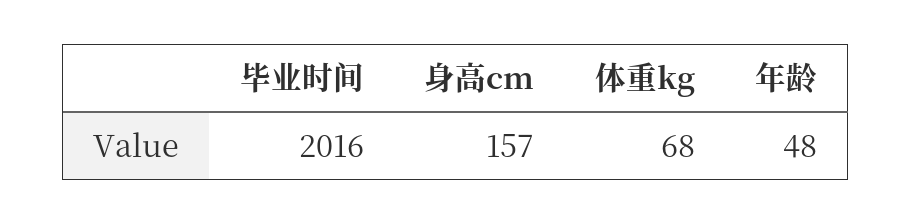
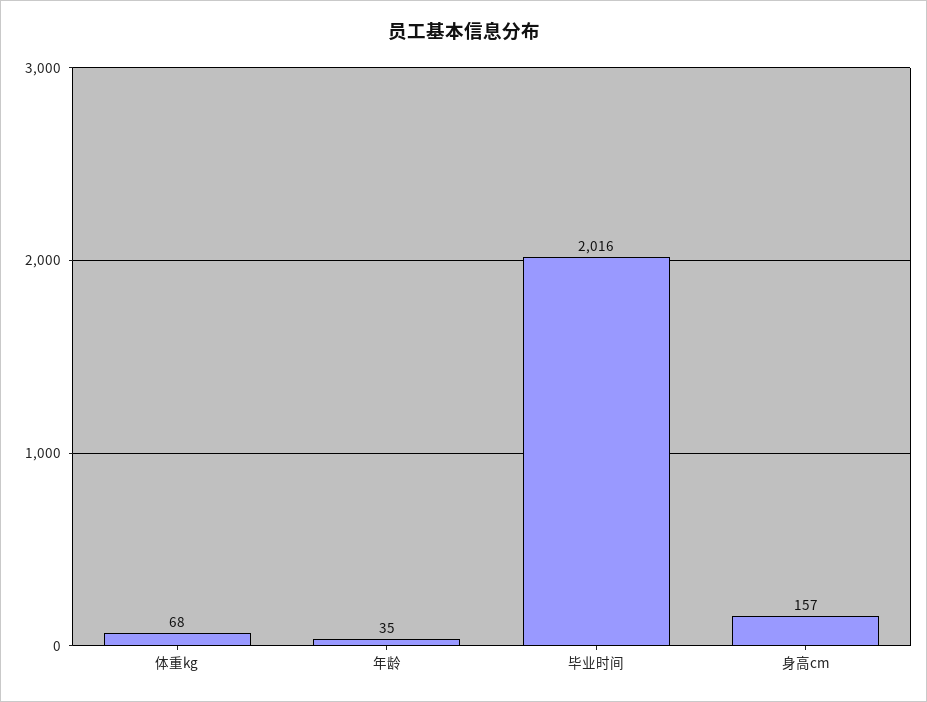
年龄: 48 -> 35

